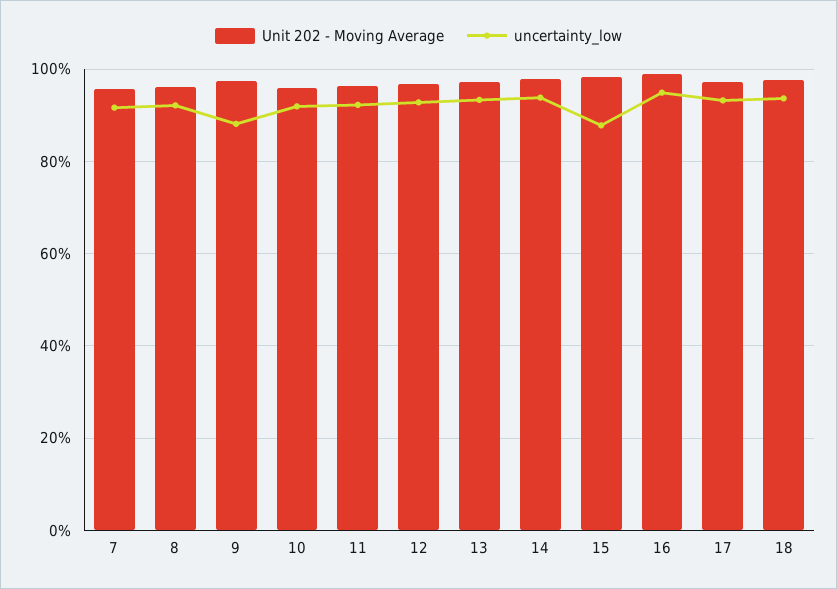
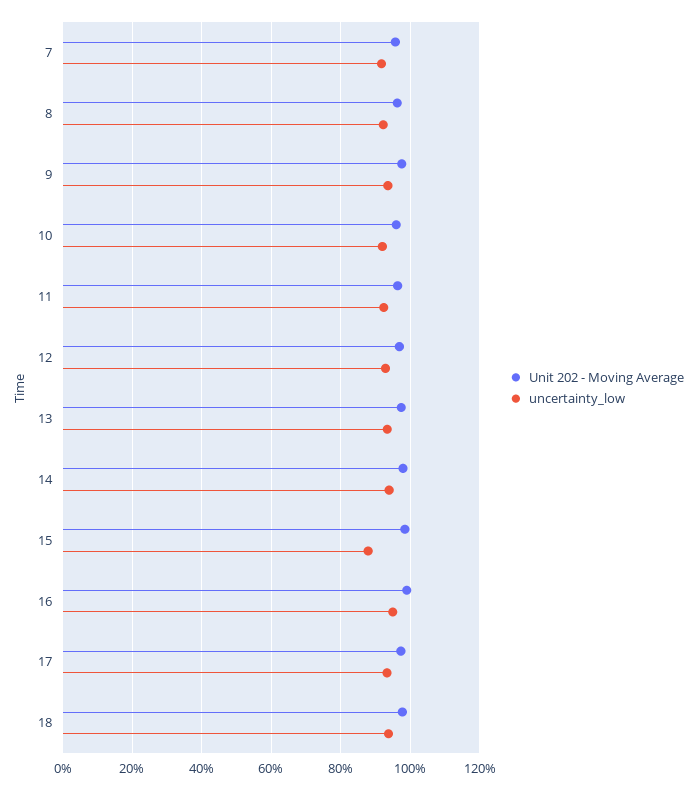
uncertainty_low, 9: 88 -> 94

